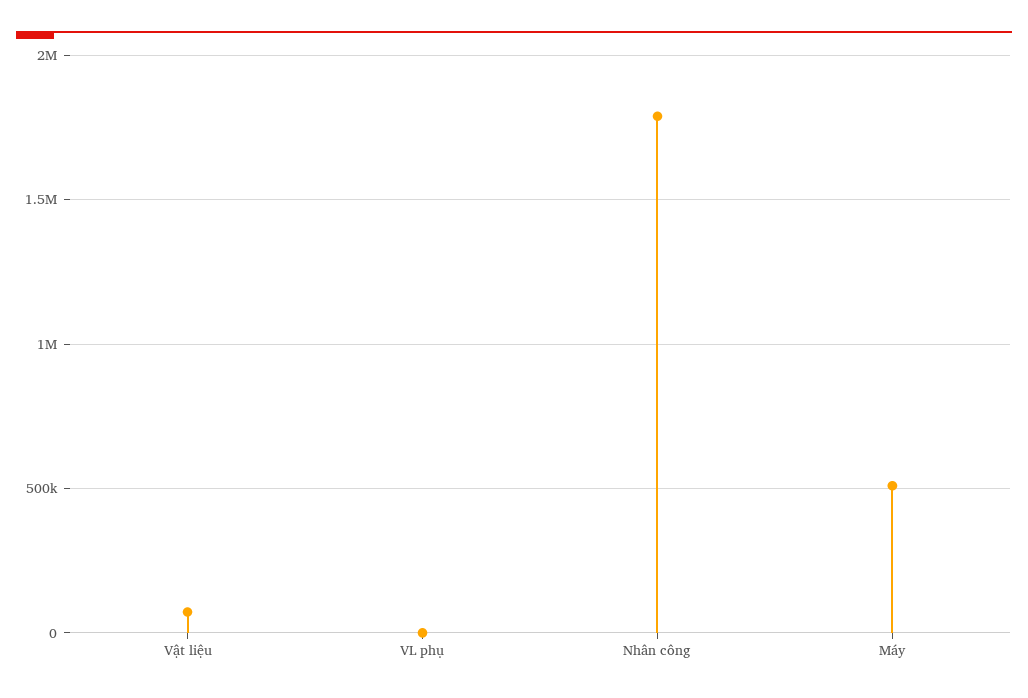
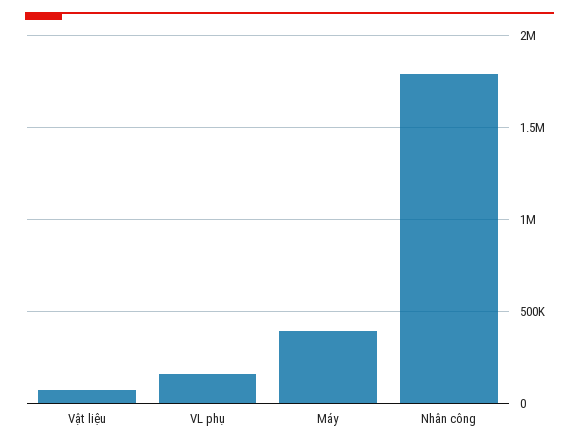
VL phụ: 0 -> 150000
Máy: 500000 -> 400000

